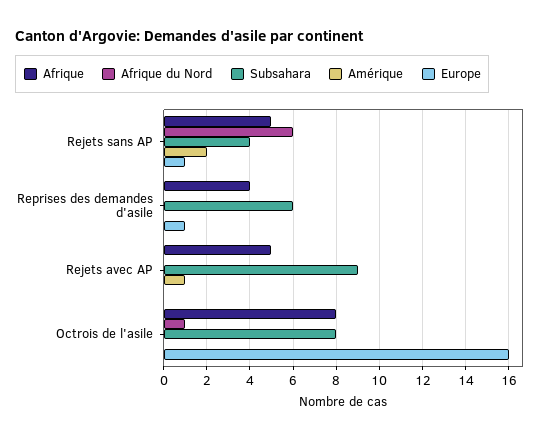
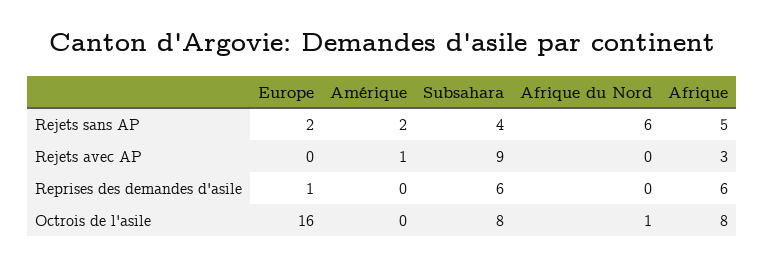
Europe, Rejets sans AP: 1 -> 2
Afrique, Reprises des demandes d'asile: 4 -> 6
Afrique, Rejets avec AP: 5 -> 3

